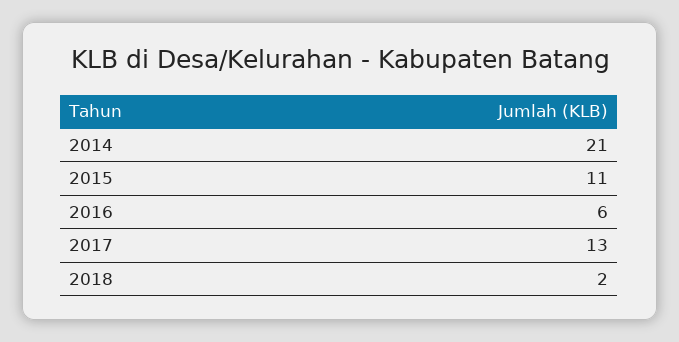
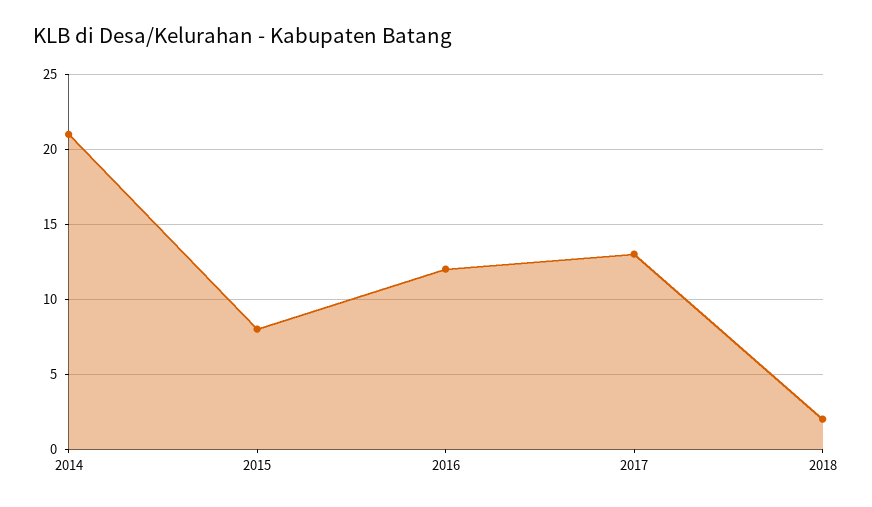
2015: 11 -> 8
2016: 6 -> 12

